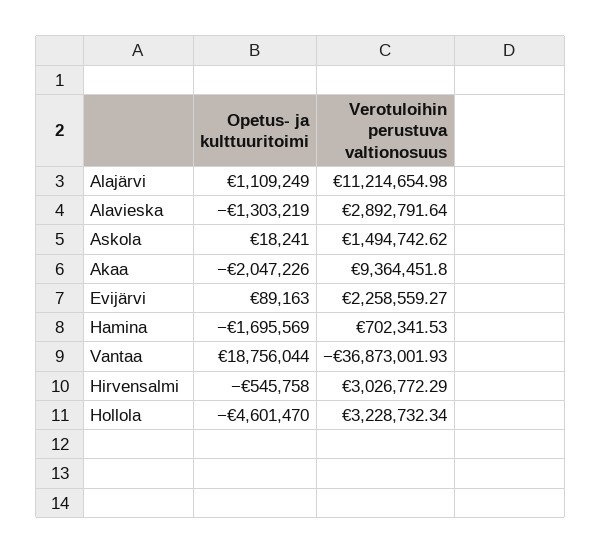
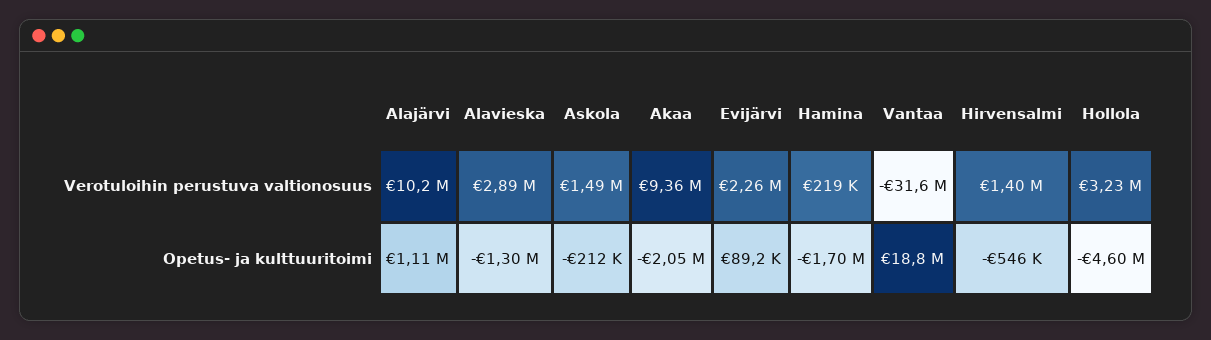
Verotuloihin perustuva valtionosuus, Alajärvi: 11214654.98 -> 10200000
Opetus- ja kulttuuritoimi, Askola: 18241 -> -212000
Verotuloihin perustuva valtionosuus, Hamina: 702341.53 -> 219000
Verotuloihin perustuva valtionosuus, Vantaa: -36873001.93 -> -31600000
Verotuloihin perustuva valtionosuus, Hirvensalmi: 3026772.29 -> 1400000

